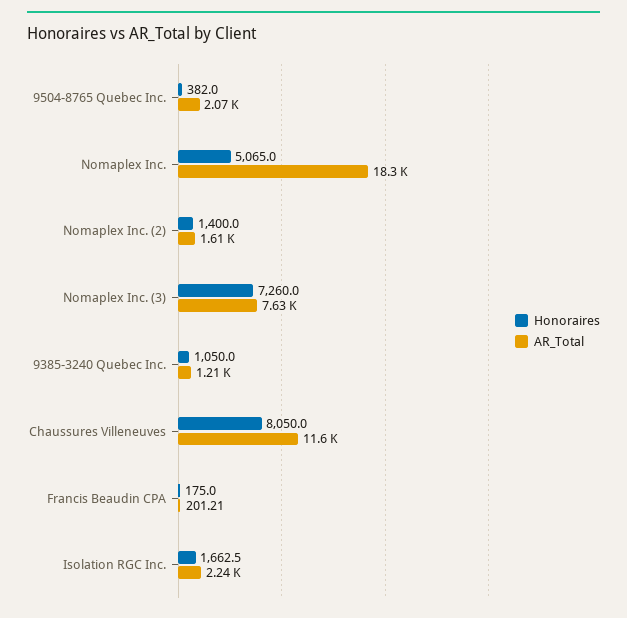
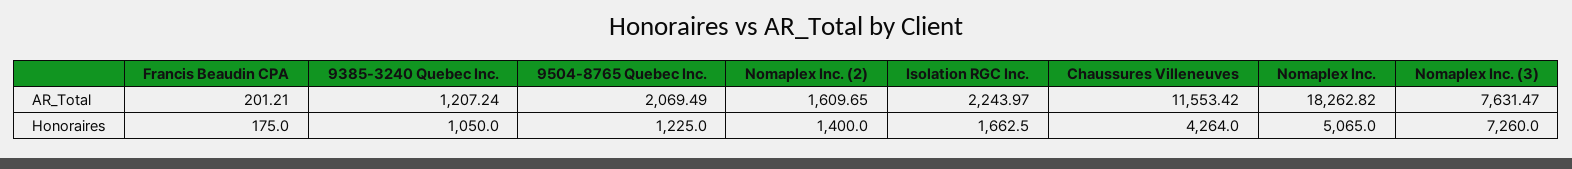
Honoraires, 9504-8765 Quebec Inc.: 382 -> 1225
Honoraires, Chaussures Villeneuves: 8050 -> 4264

